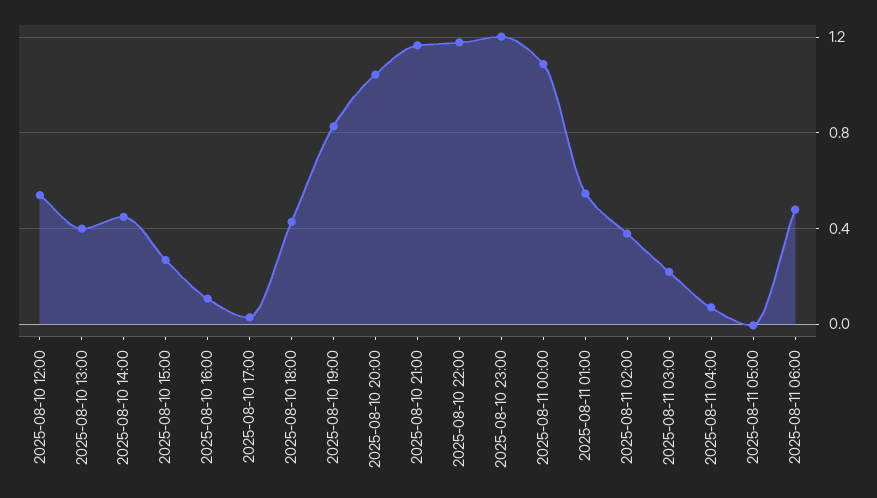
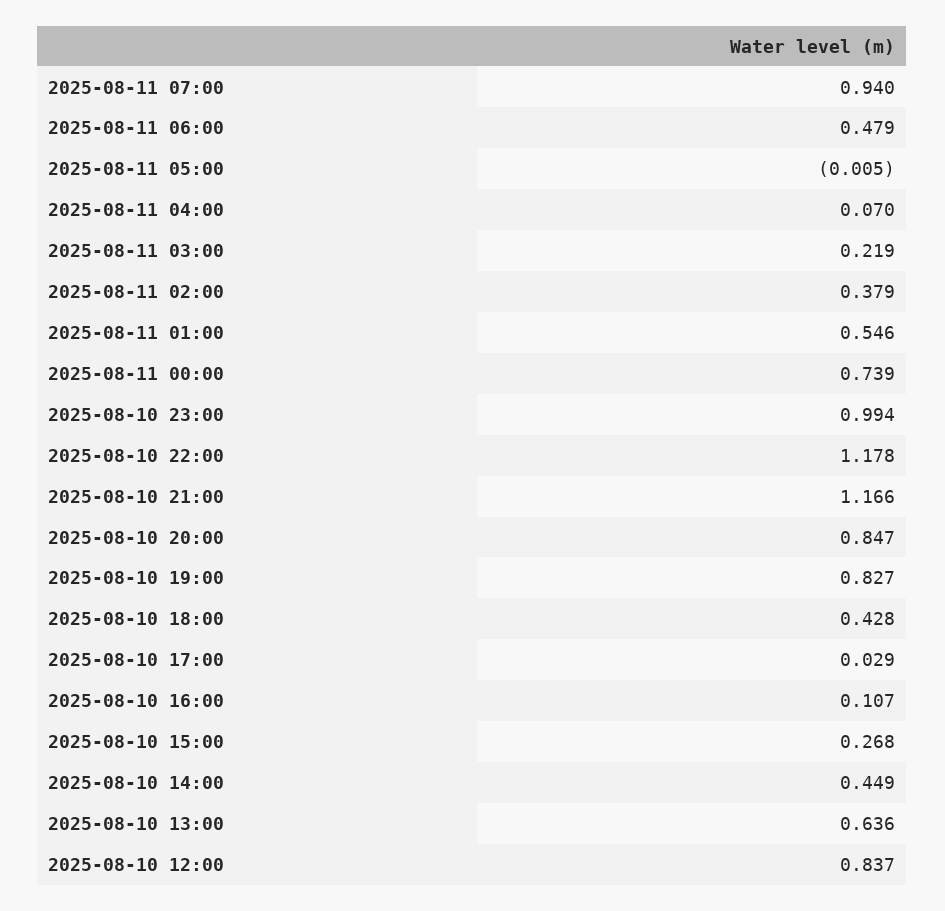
2025-08-10 12:00: 0.55 -> 0.837
2025-08-10 13:00: 0.4 -> 0.636
2025-08-10 20:00: 1.05 -> 0.847
2025-08-10 23:00: 1.2 -> 0.994
2025-08-11 00:00: 1.1 -> 0.739
2025-08-11 07:00: none -> 0.94

